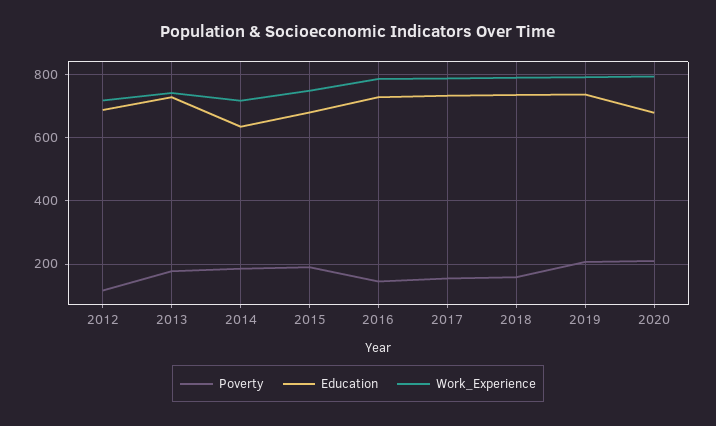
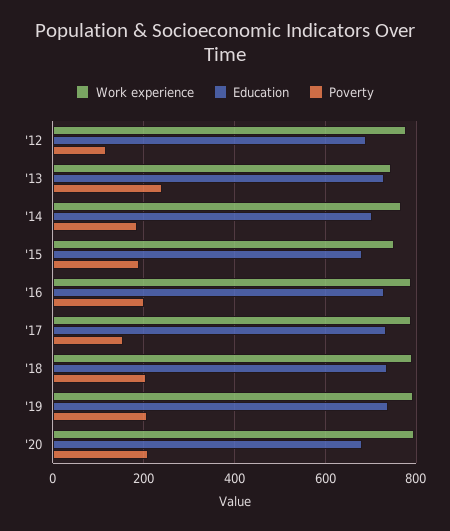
Work_Experience, 2012: 720 -> 780
Poverty, 2013: 180 -> 240
Education, 2014: 640 -> 700
Work_Experience, 2014: 720 -> 760
Poverty, 2016: 140 -> 200
Poverty, 2018: 160 -> 200

